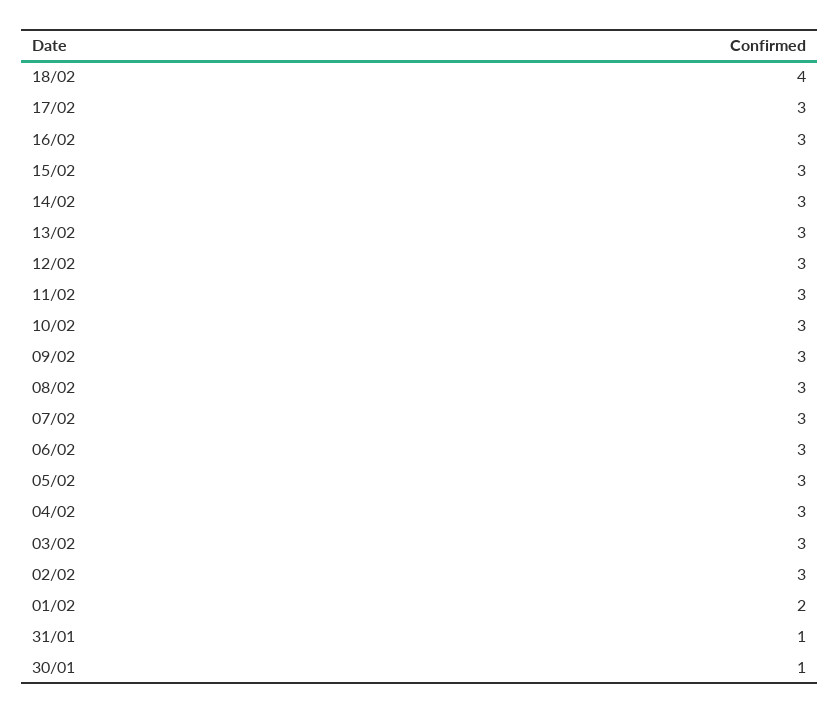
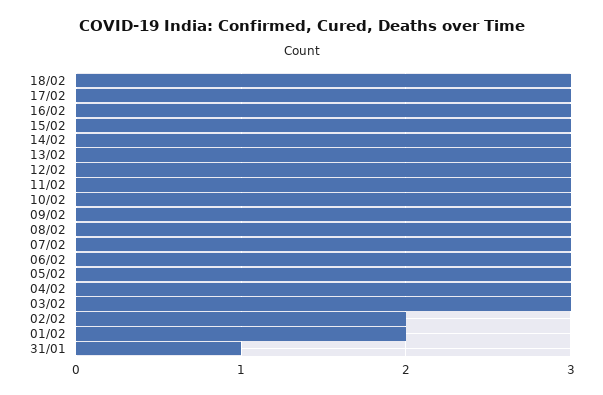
18/02: 4 -> 3
02/02: 3 -> 2
30/01: 1 -> none

